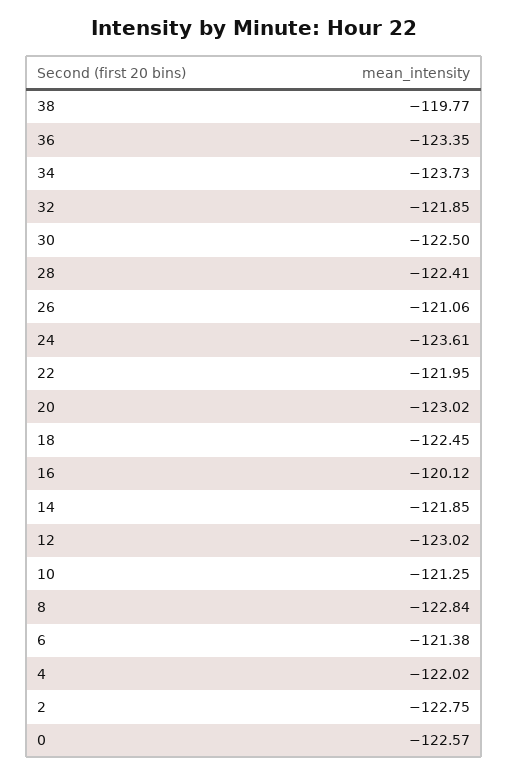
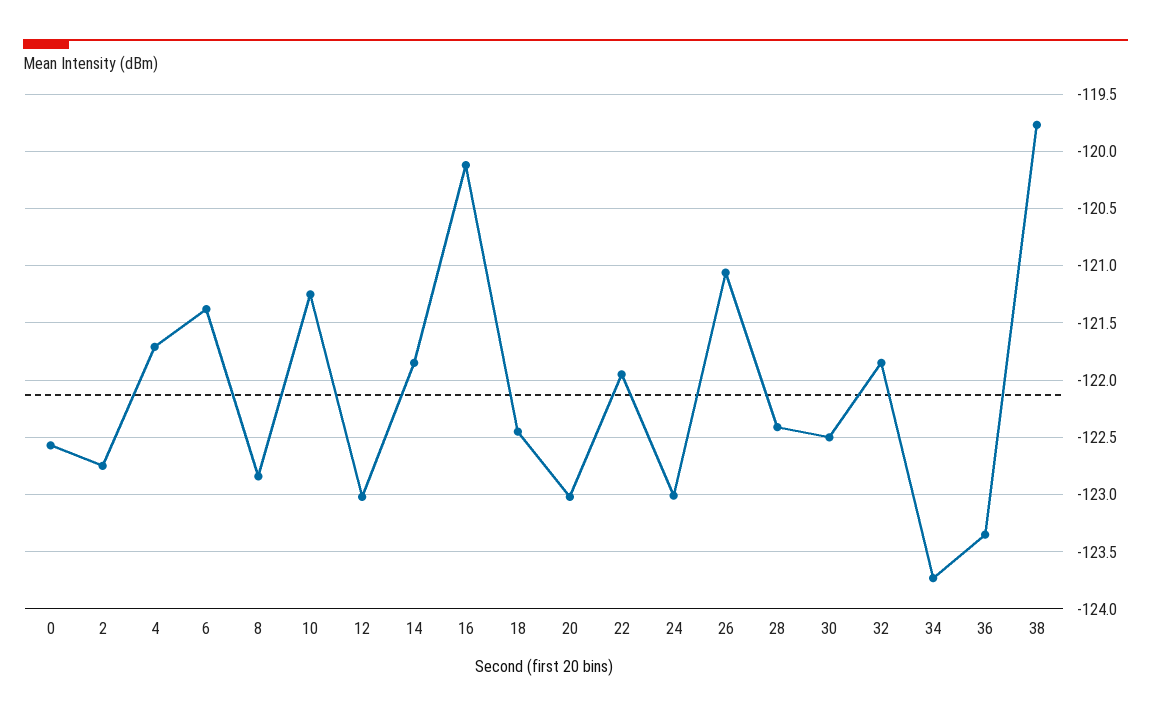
24: -123.61 -> -123
4: -122.02 -> -121.7

